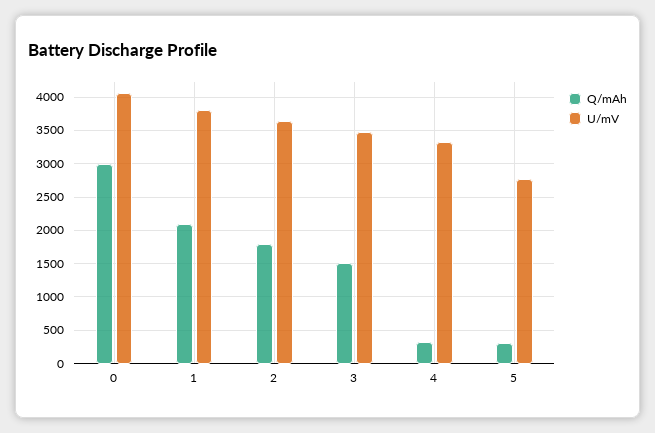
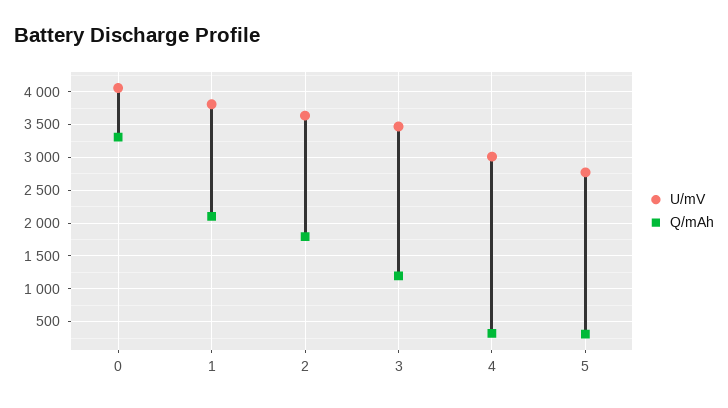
Q/mAh, 0: 3000 -> 3300
Q/mAh, 3: 1500 -> 1200
U/mV, 4: 3300 -> 3000

